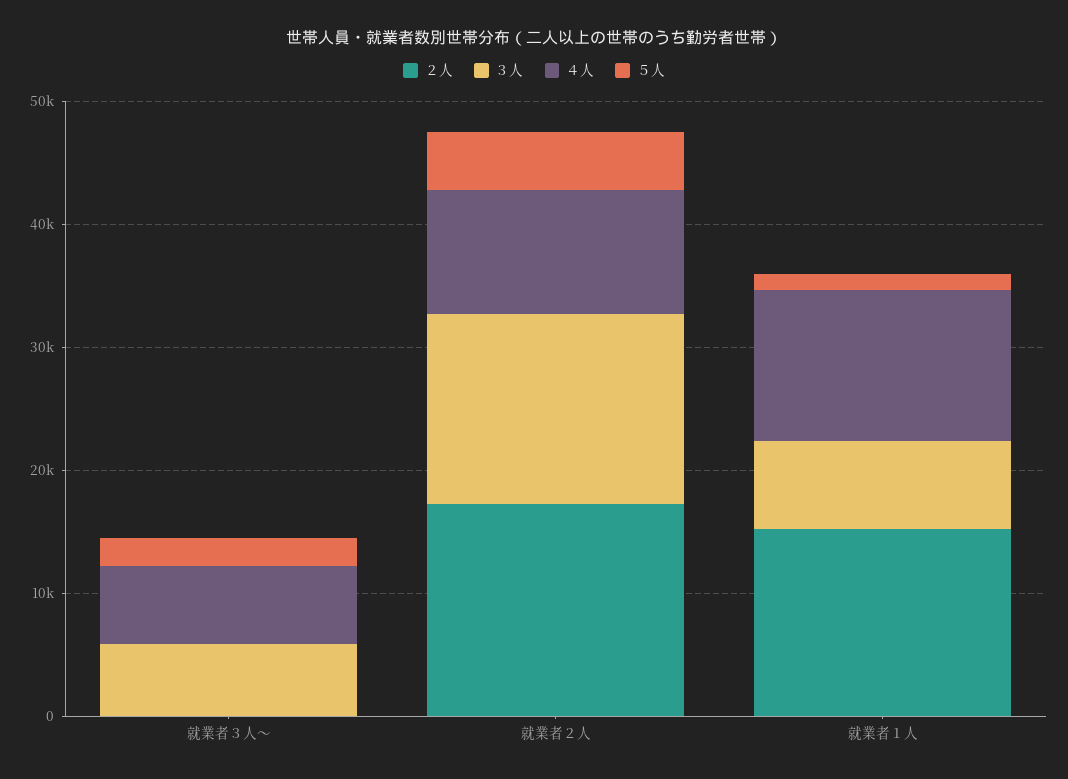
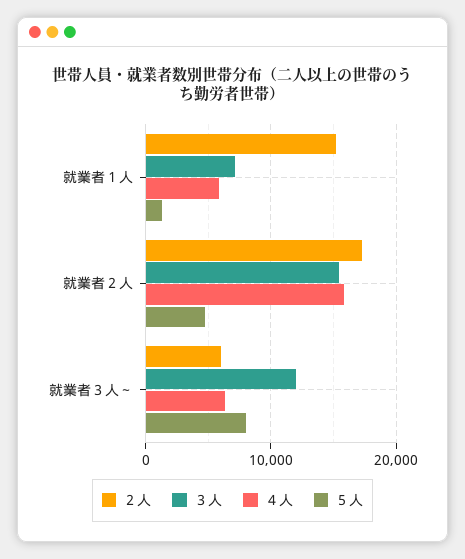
２人, 就業者３人～: 0 -> 6000
３人, 就業者３人～: 6000 -> 12000
５人, 就業者３人～: 2000 -> 8000
４人, 就業者２人: 10000 -> 16000
４人, 就業者１人: 12000 -> 6000

